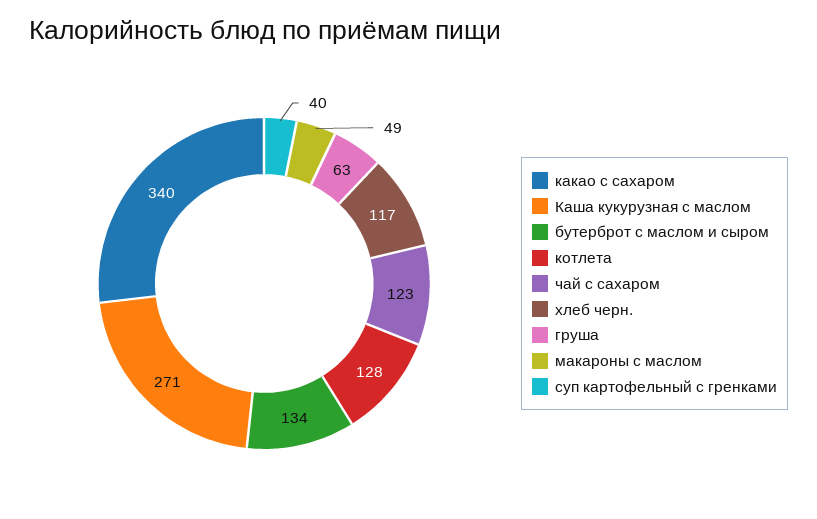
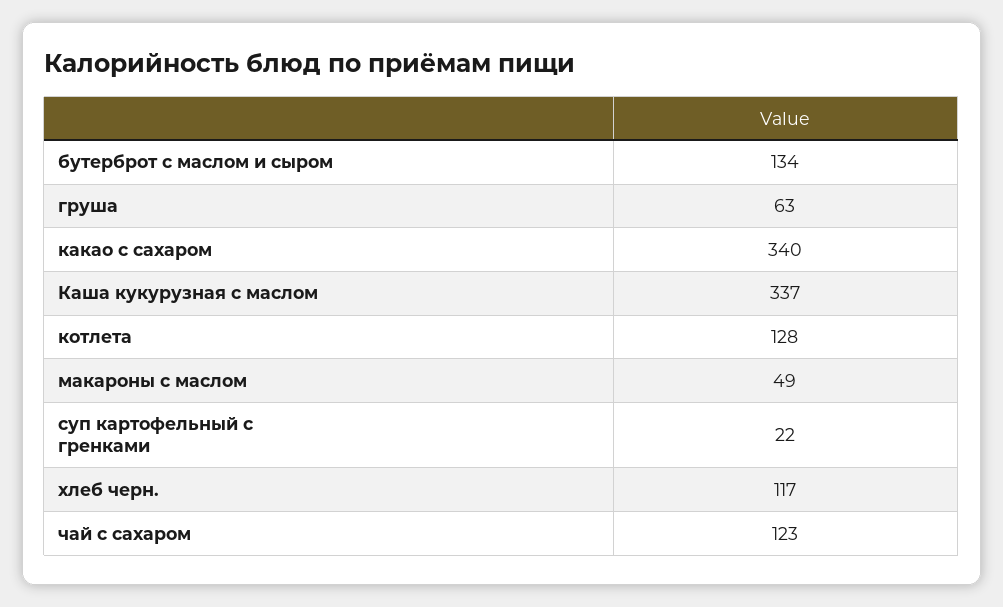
Каша кукурузная с маслом: 271 -> 337
суп картофельный с гренками: 40 -> 22

